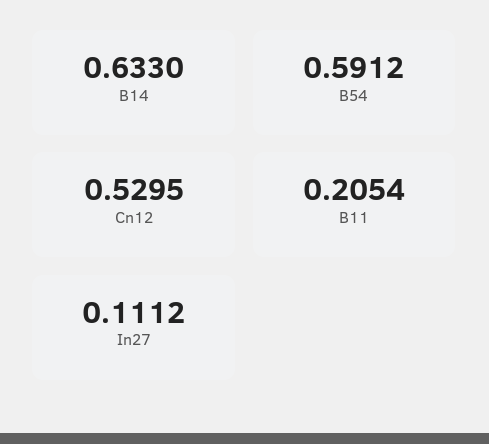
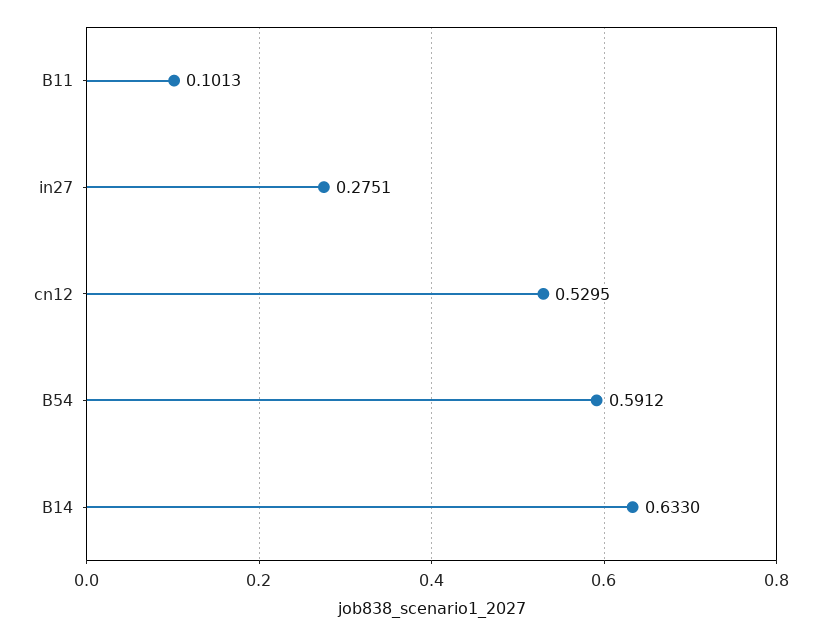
B11: 0.2054 -> 0.1013
In27: 0.1112 -> 0.2751

